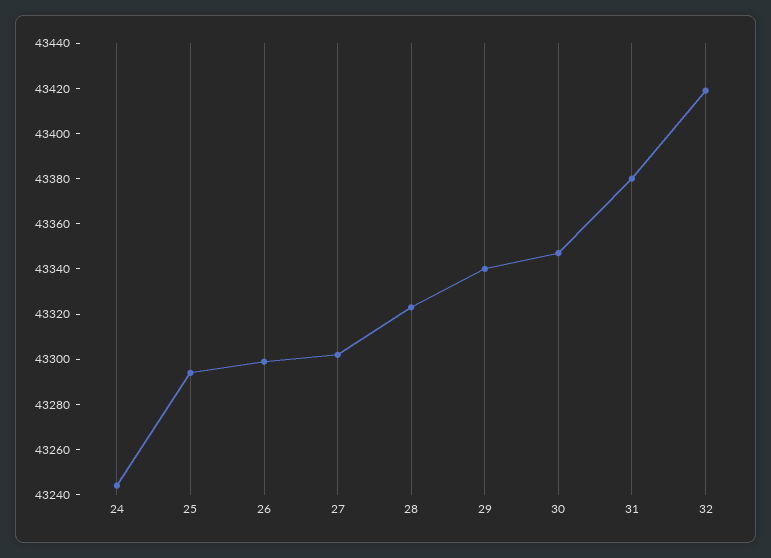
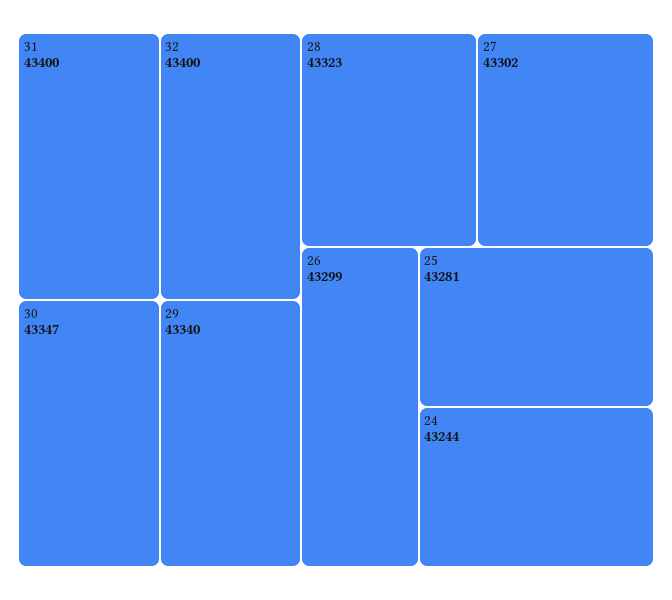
25: 43295 -> 43281
31: 43380 -> 43400
32: 43420 -> 43400

